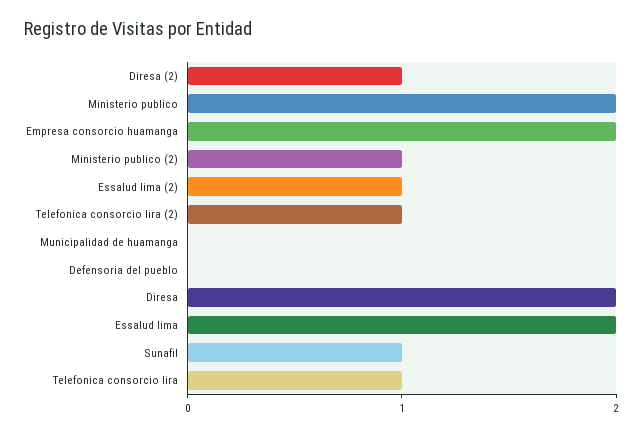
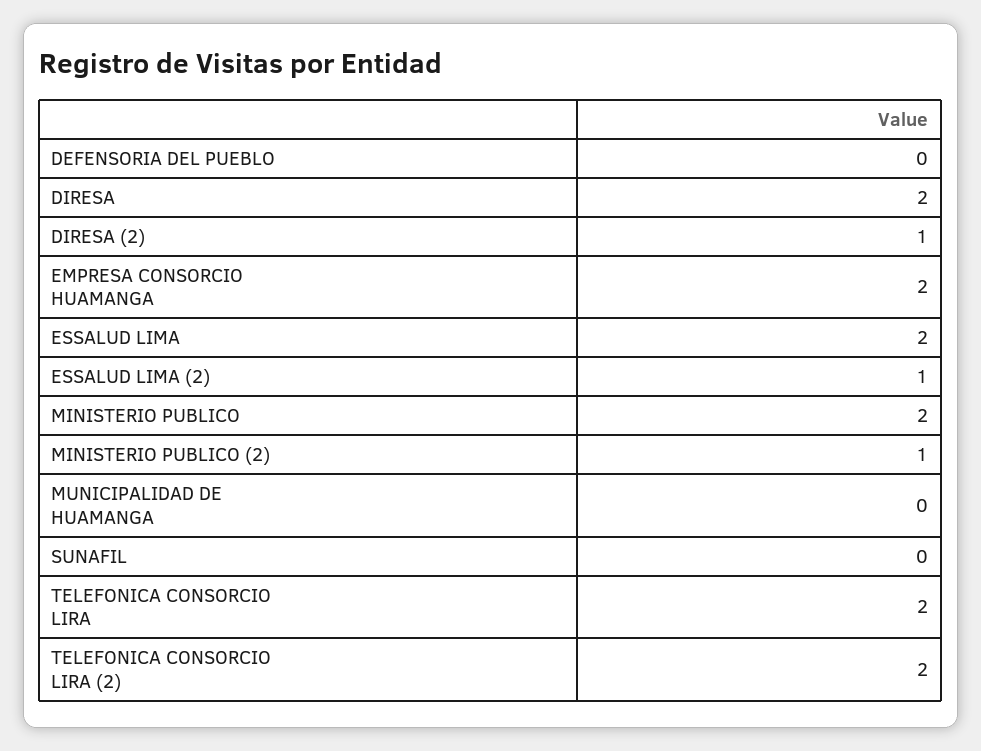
Telefonica consorcio lira (2): 1 -> 2
Sunafil: 1 -> 0
Telefonica consorcio lira: 1 -> 2

